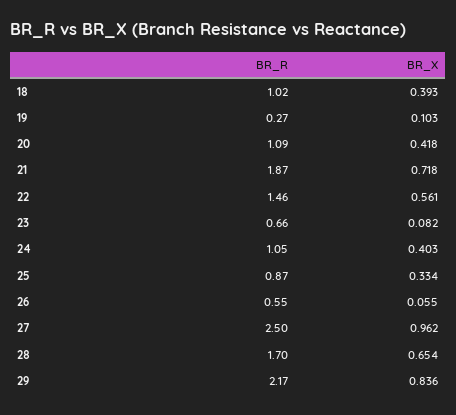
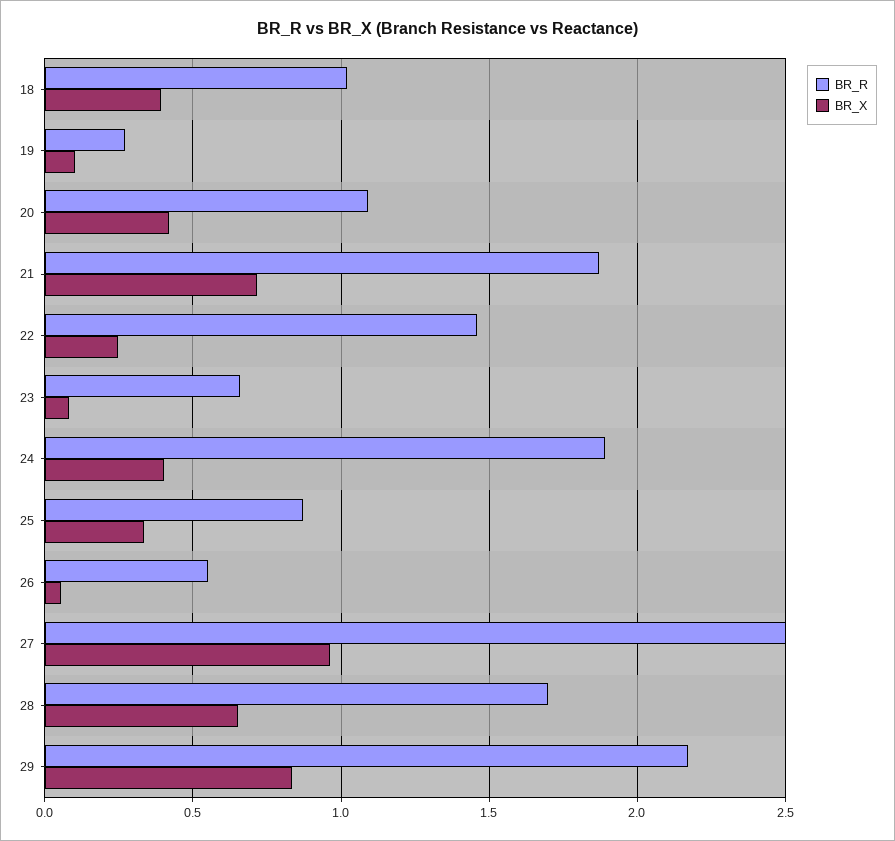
BR_X, 22: 0.561 -> 0.25
BR_R, 24: 1.05 -> 1.9

